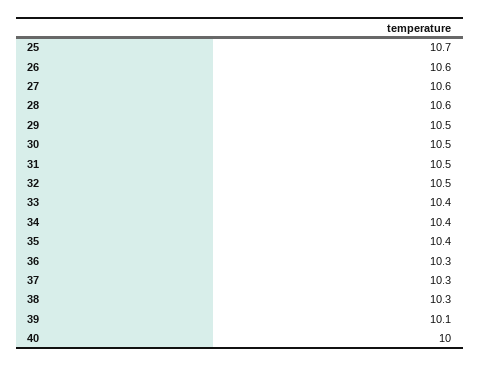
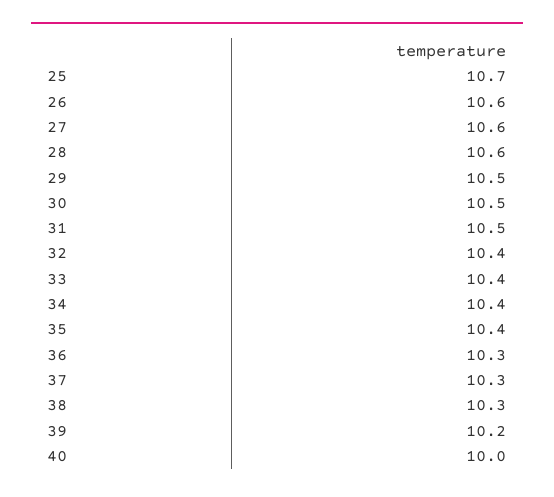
32: 10.5 -> 10.4
39: 10.1 -> 10.2

